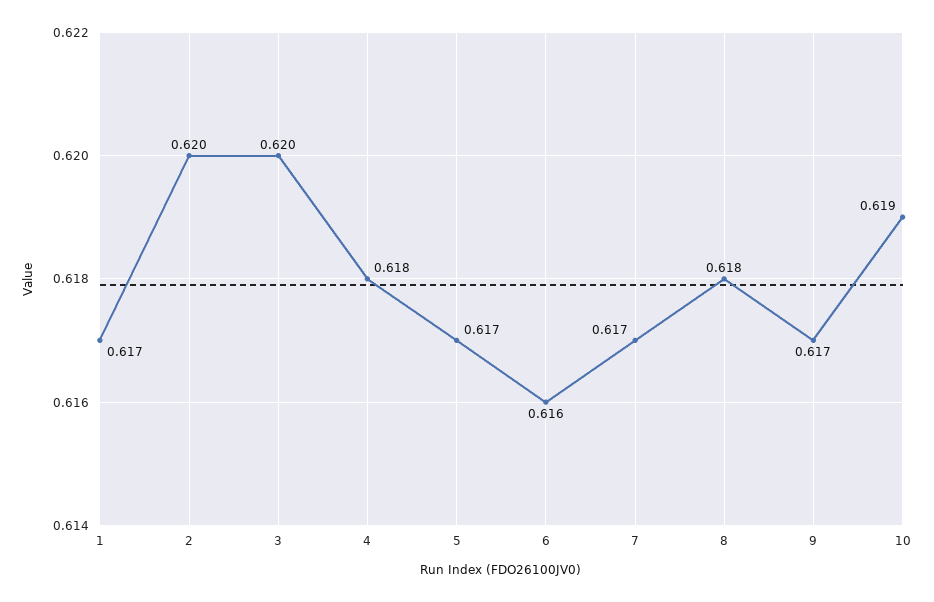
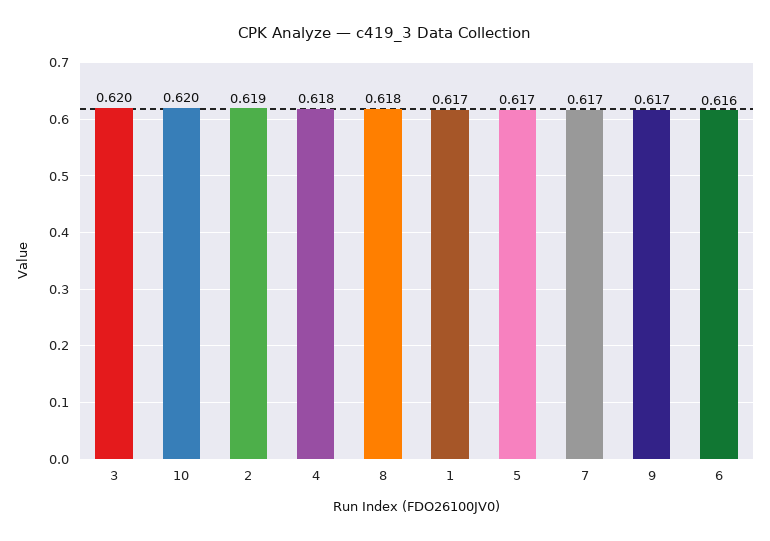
2: 0.62 -> 0.619
10: 0.619 -> 0.62

